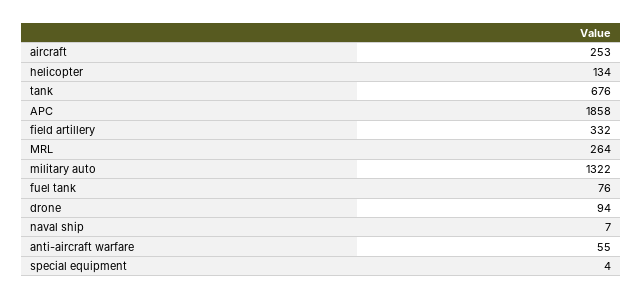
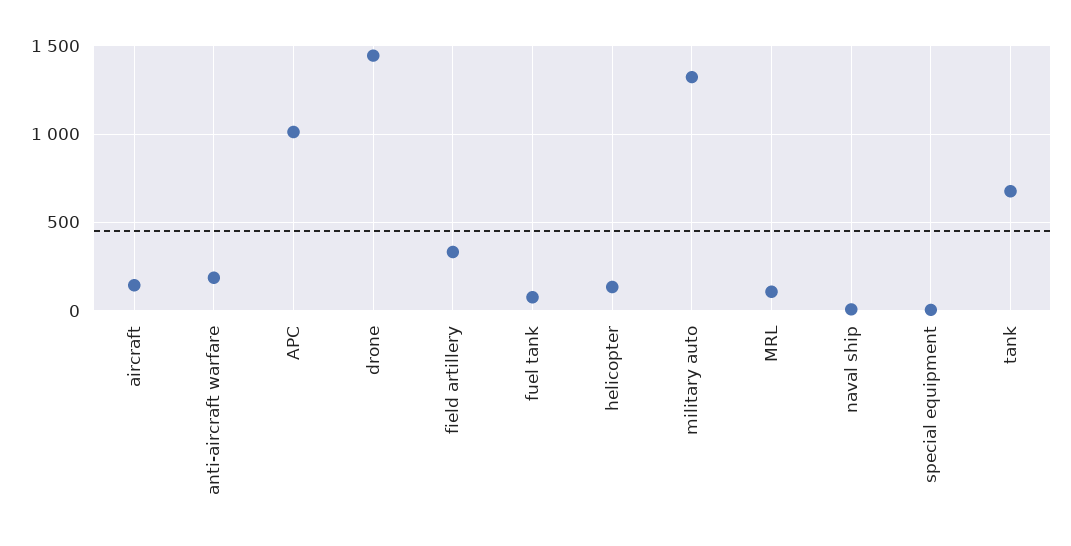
aircraft: 253 -> 150
APC: 1858 -> 1000
MRL: 264 -> 100
drone: 94 -> 1450
anti-aircraft warfare: 55 -> 200

